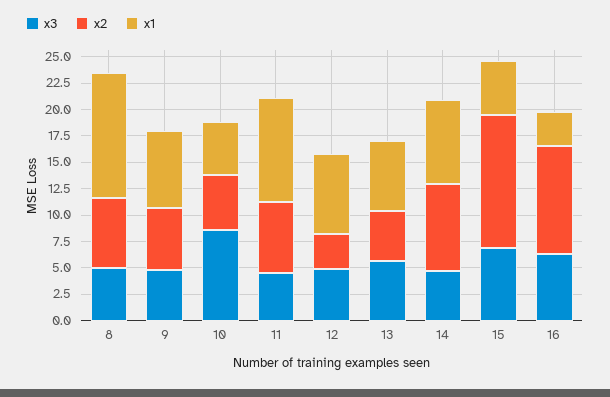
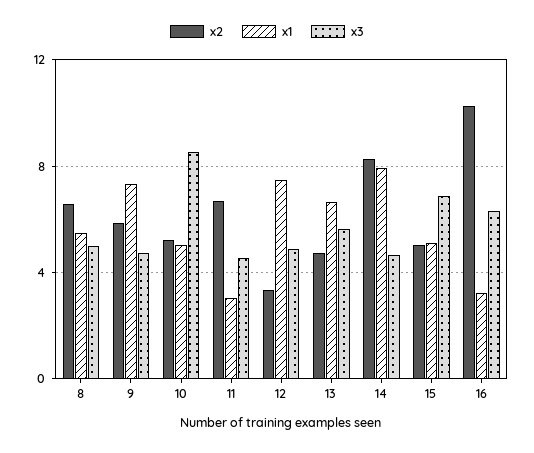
x1, 8: 12.5 -> 5.5
x1, 11: 10 -> 3
x2, 15: 12.5 -> 5

